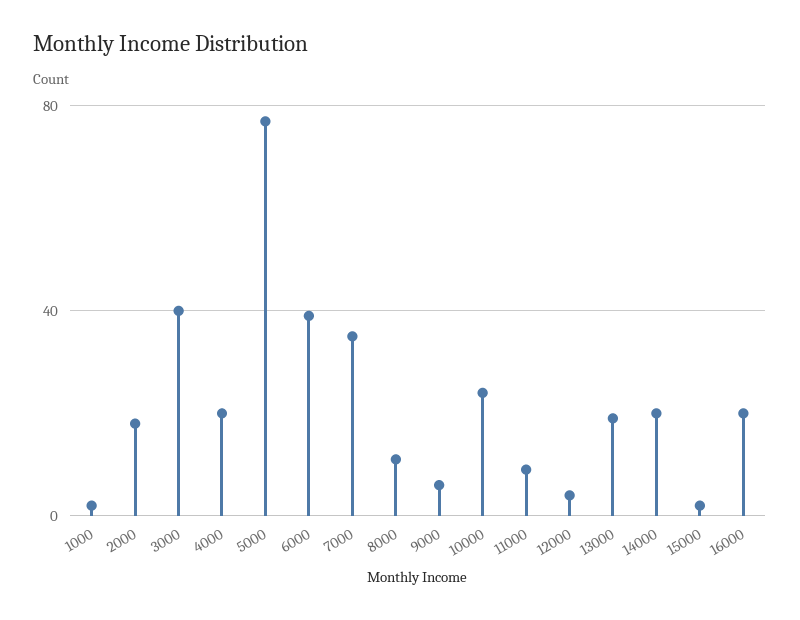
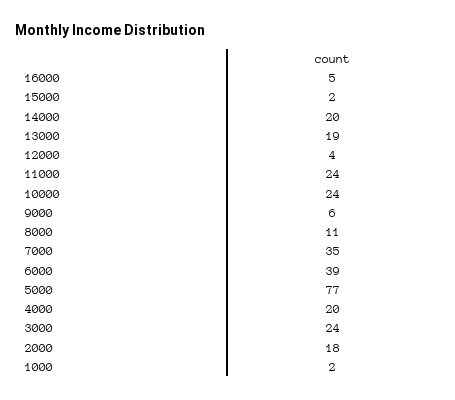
3000: 40 -> 24
11000: 10 -> 24
16000: 20 -> 5

